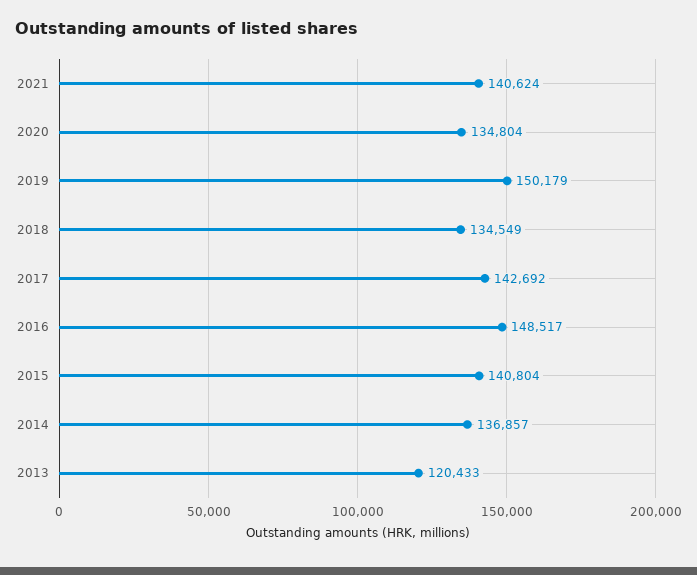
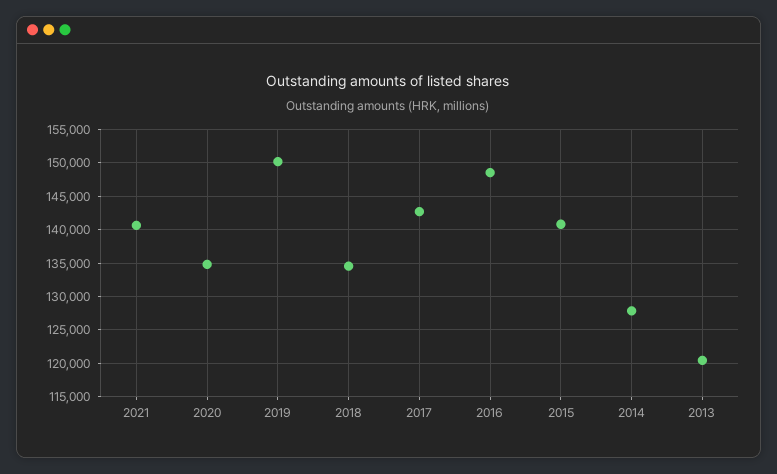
2014: 136857 -> 128000

